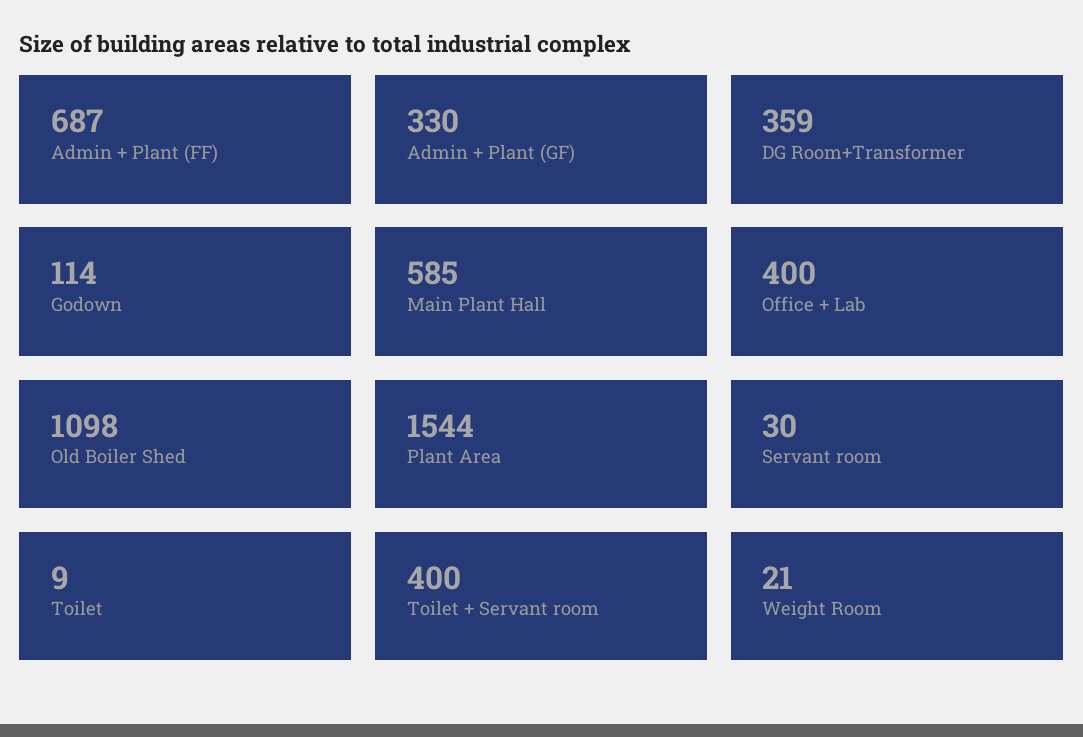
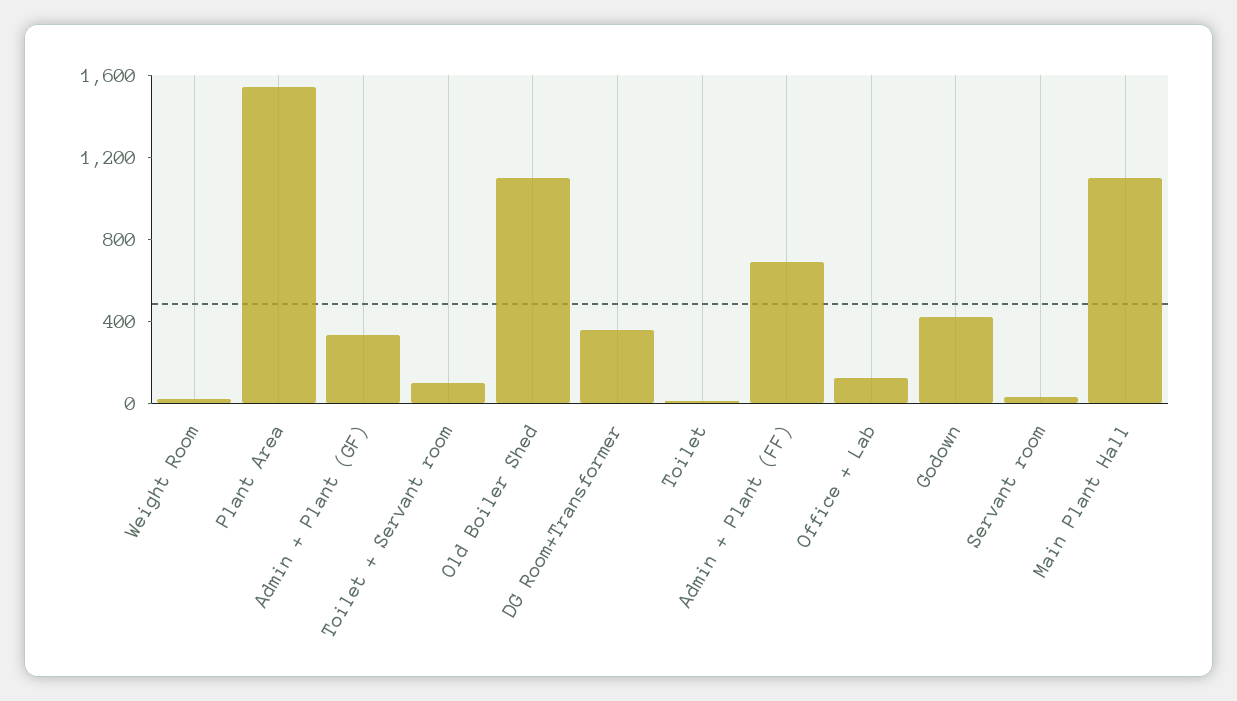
Godown: 114 -> 400
Main Plant Hall: 585 -> 1100
Office + Lab: 400 -> 100
Toilet + Servant room: 400 -> 100

